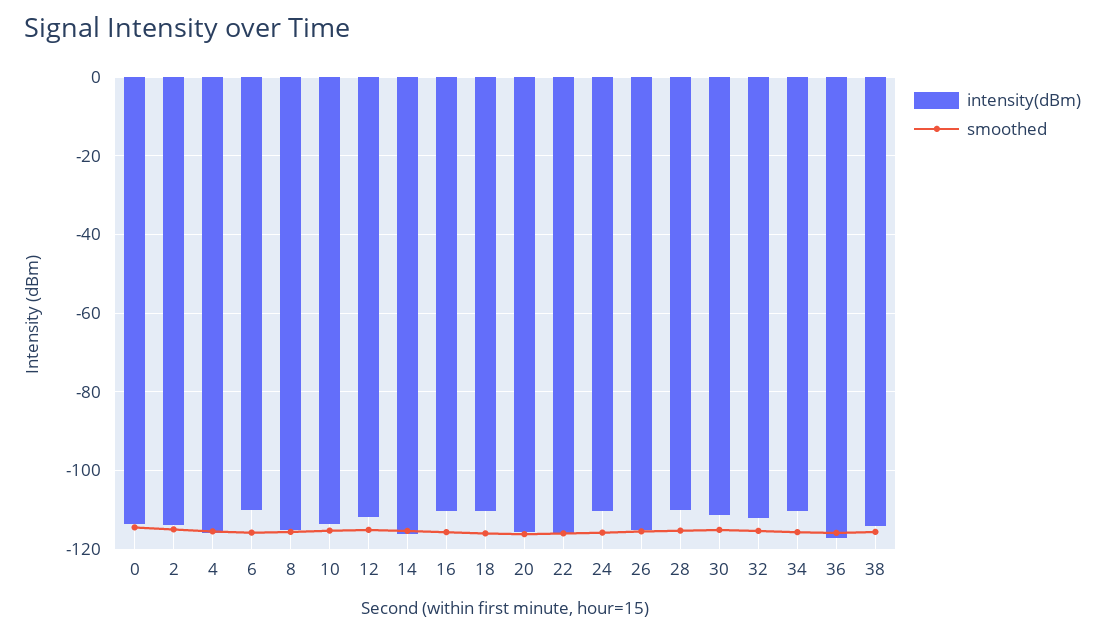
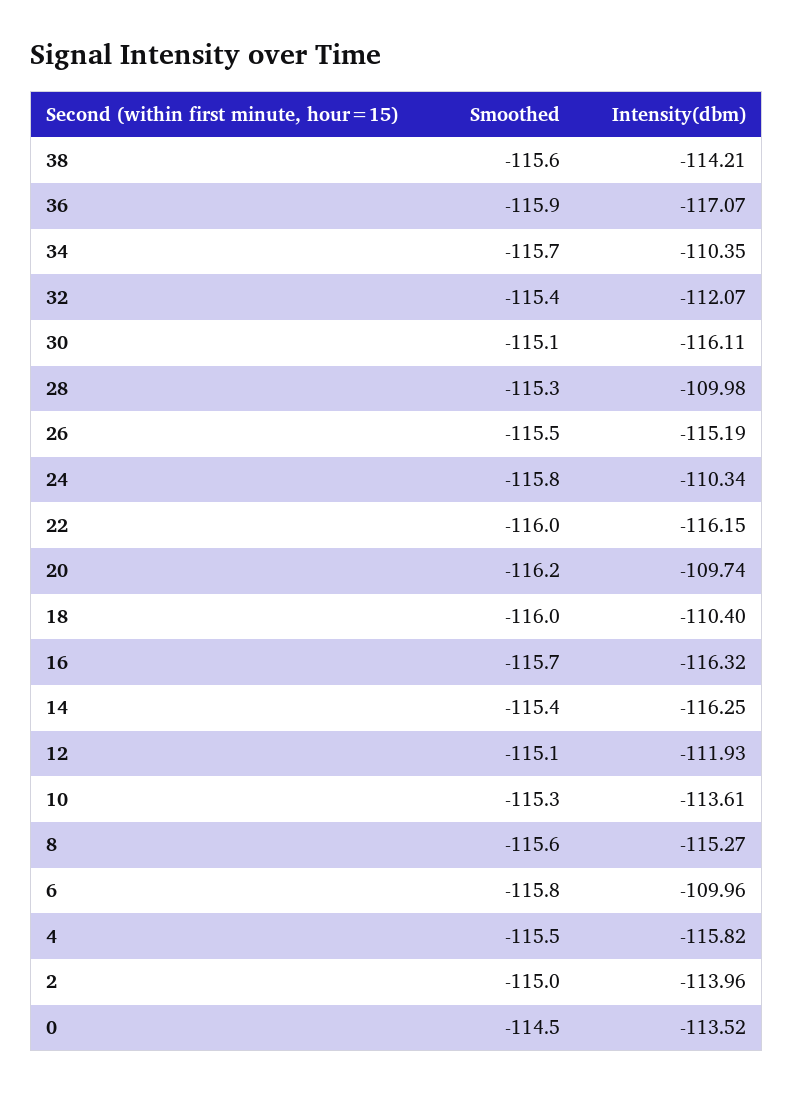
intensity(dBm), 16: -110 -> -116.32
intensity(dBm), 20: -116 -> -109.74
intensity(dBm), 30: -112 -> -116.11

